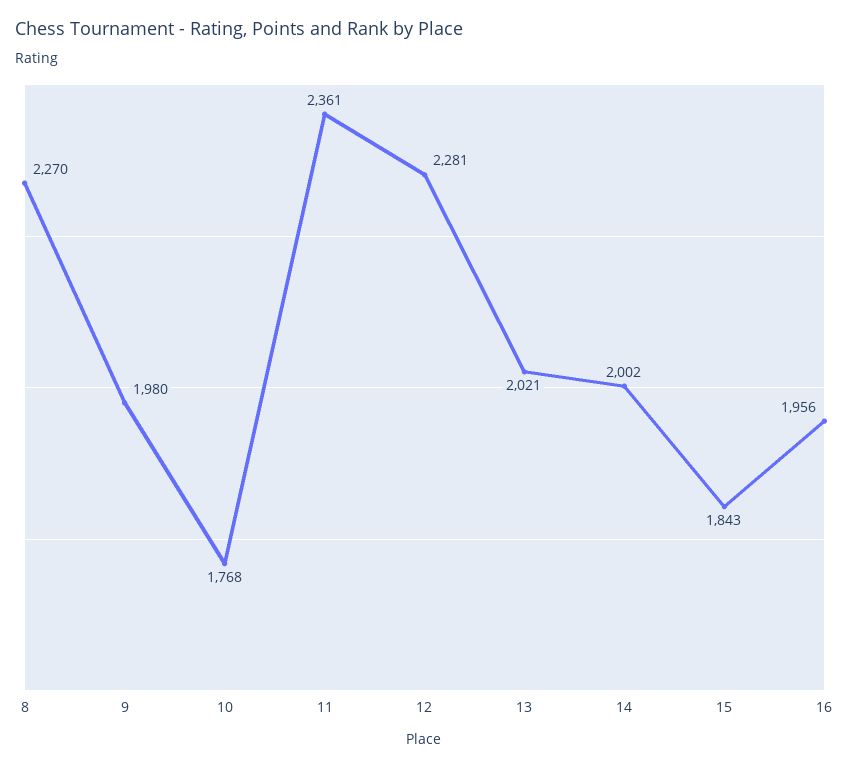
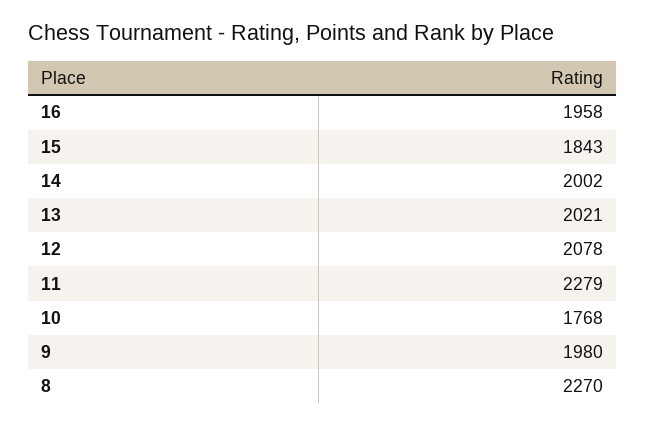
11: 2361 -> 2279
12: 2281 -> 2078
16: 1956 -> 1958

